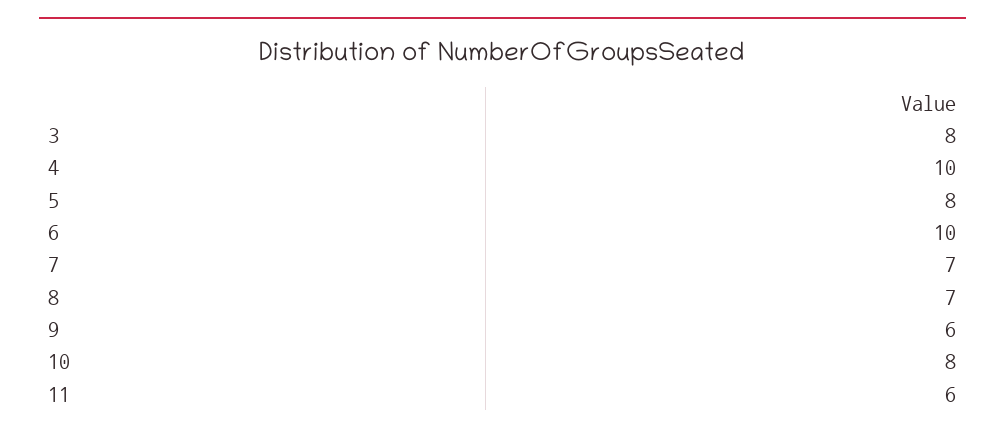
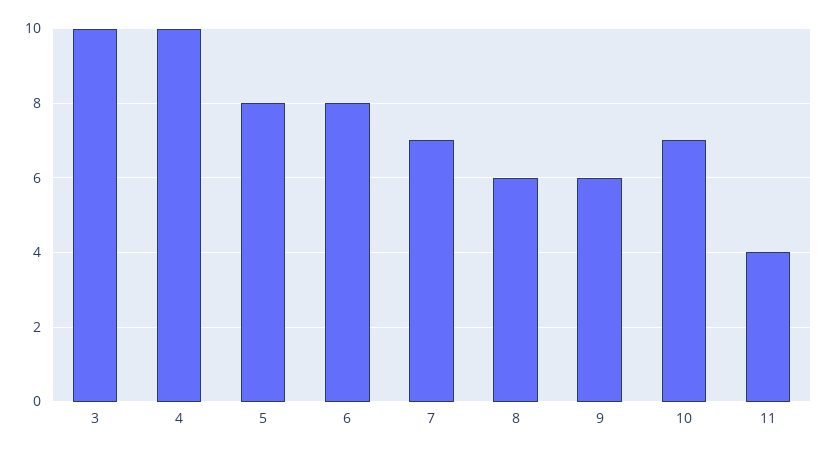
3: 8 -> 10
6: 10 -> 8
8: 7 -> 6
10: 8 -> 7
11: 6 -> 4

